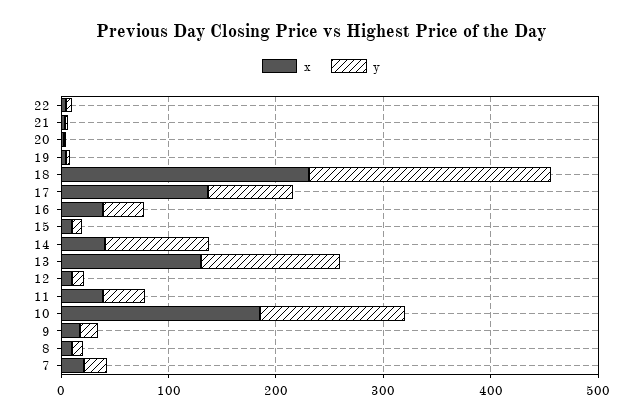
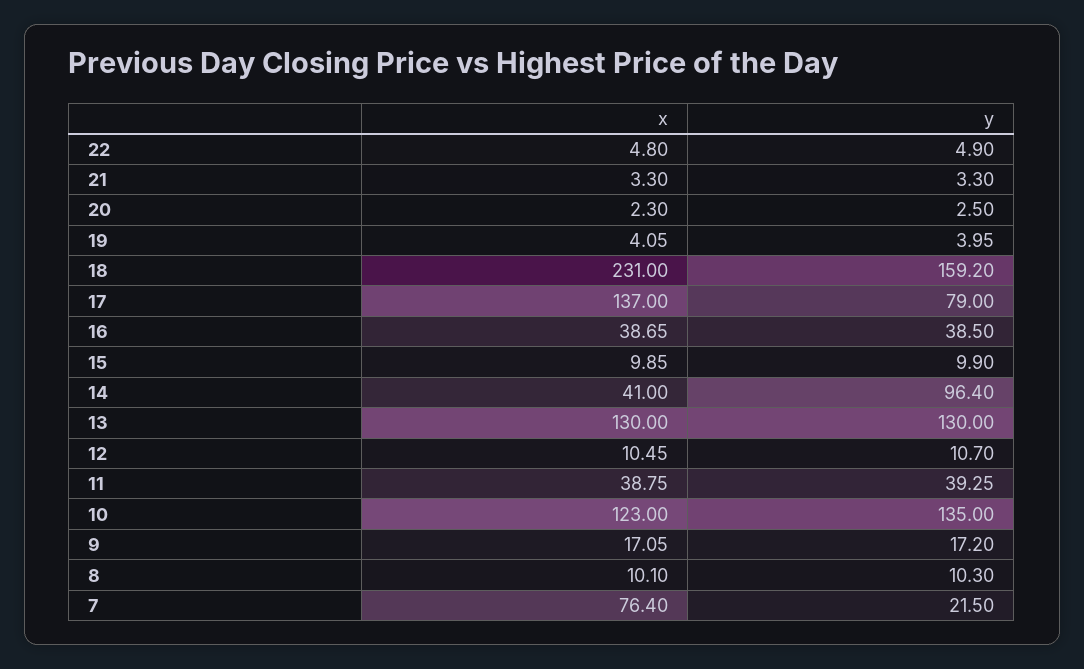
y, 18: 220 -> 159.2
x, 10: 180 -> 123
x, 7: 20 -> 76.4

